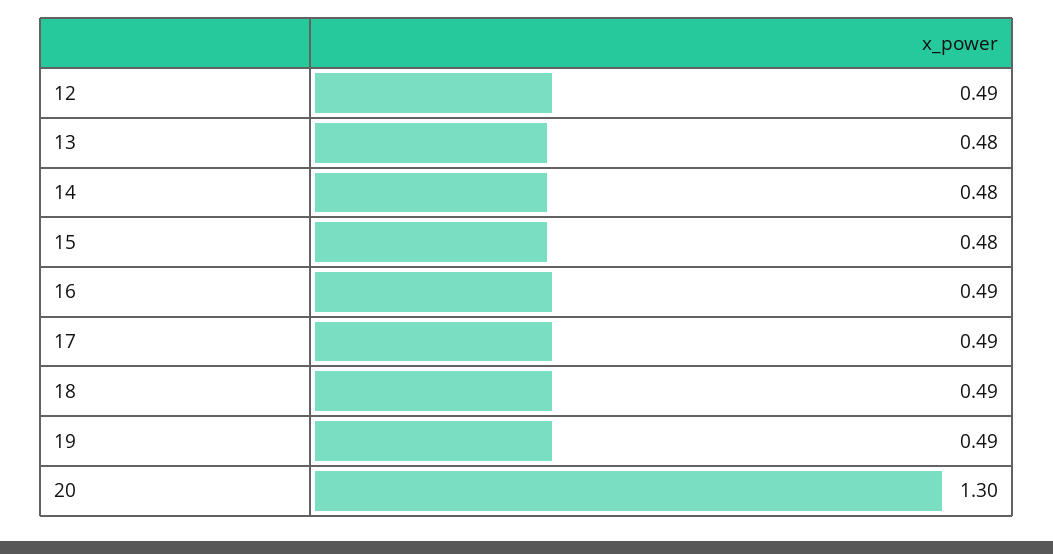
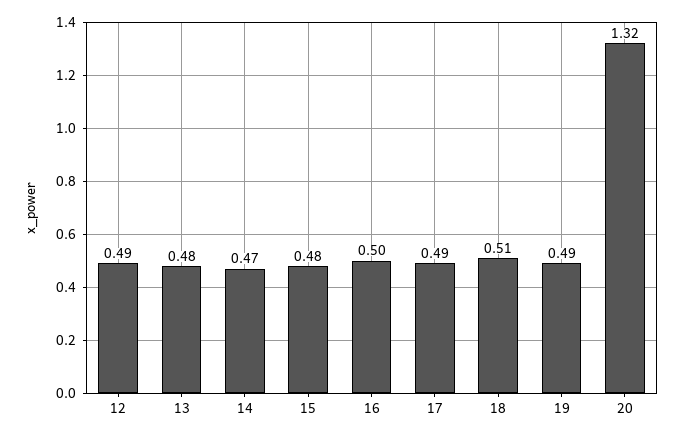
14: 0.48 -> 0.47
16: 0.49 -> 0.5
18: 0.49 -> 0.51
20: 1.3 -> 1.32

